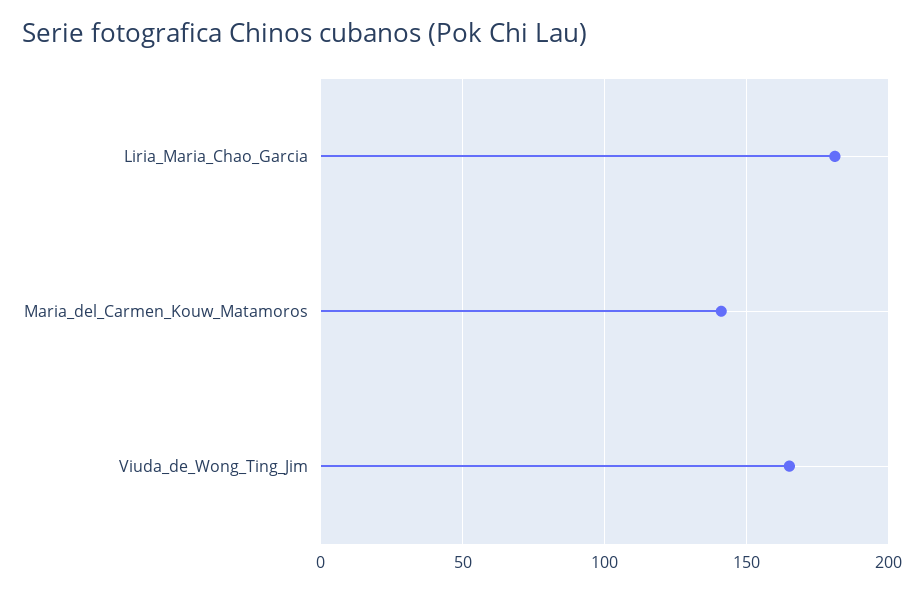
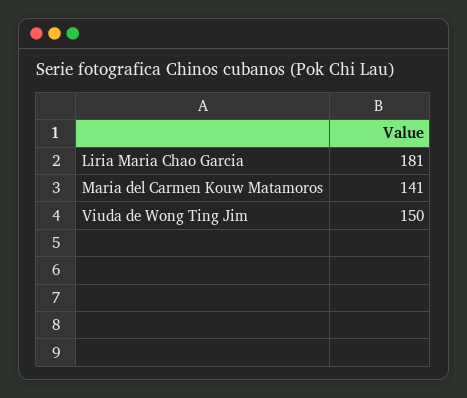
Viuda_de_Wong_Ting_Jim: 165 -> 150

